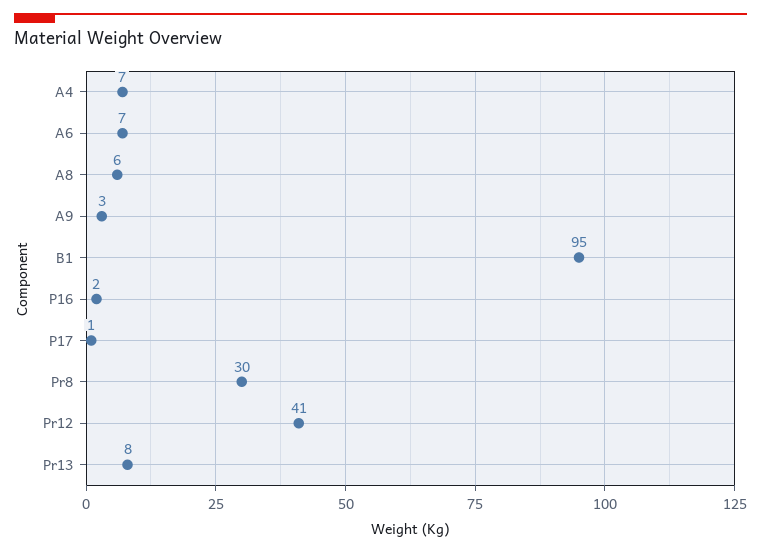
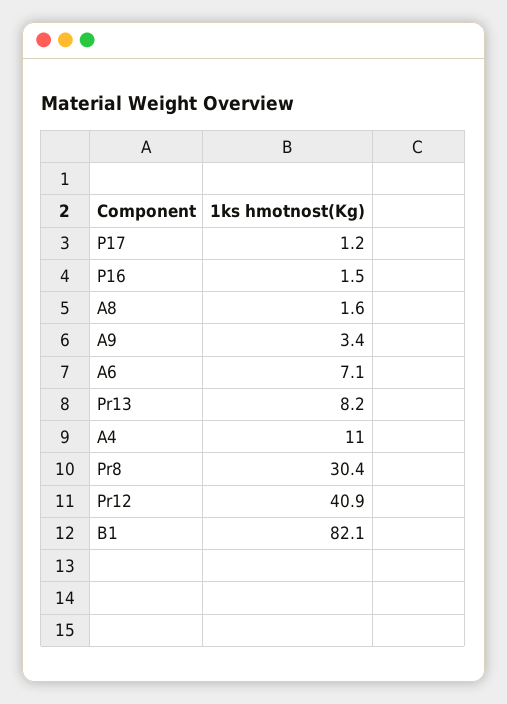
A4: 7 -> 11
A8: 6 -> 1.6
B1: 95 -> 82.1

